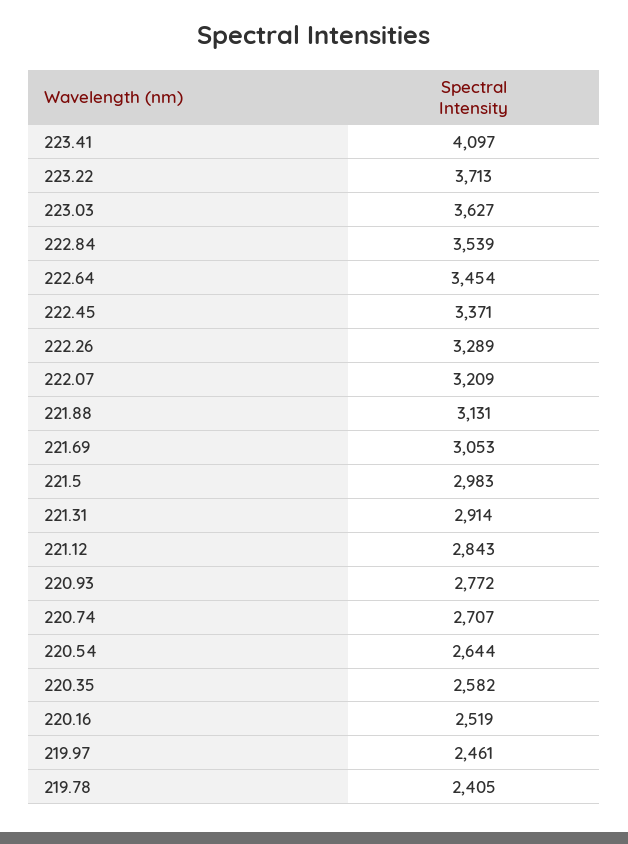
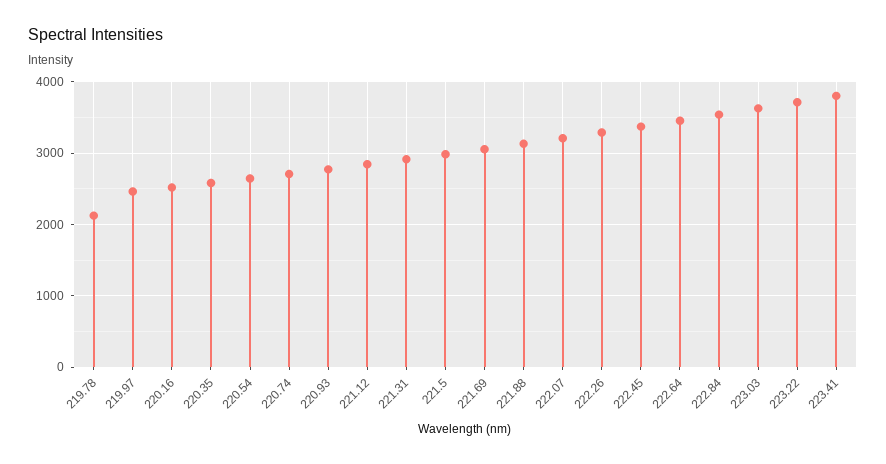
223.41: 4097 -> 3800
219.78: 2405 -> 2100

